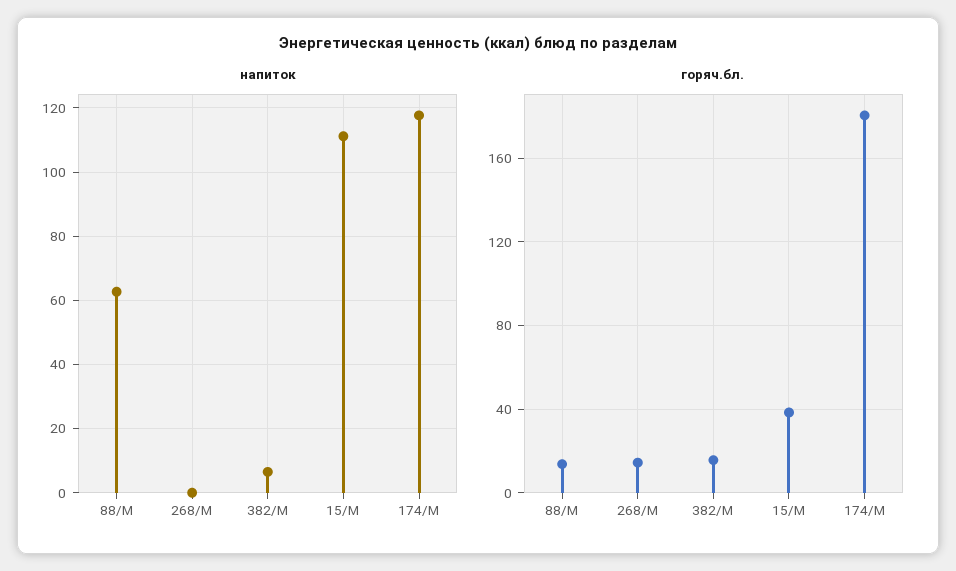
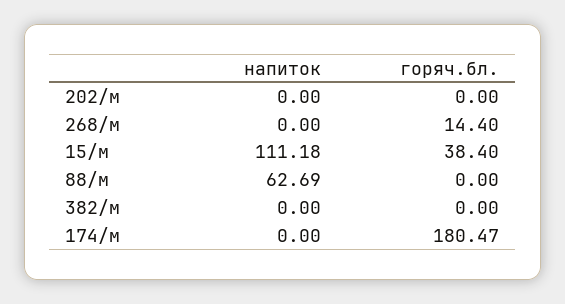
напиток, 382/М: 6 -> 0
напиток, 174/М: 118 -> 0
горяч.бл., 88/М: 15 -> 0
горяч.бл., 382/М: 15 -> 0
напиток, 202/м: none -> 0
горяч.бл., 202/м: none -> 0

